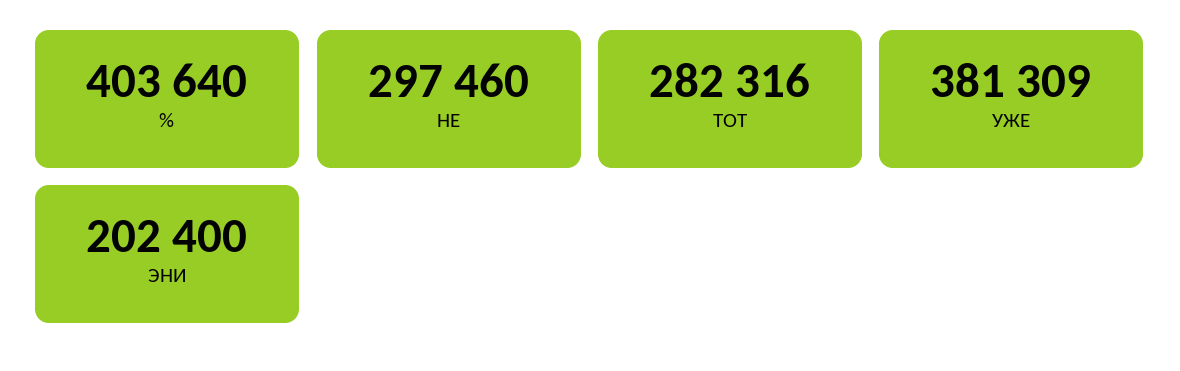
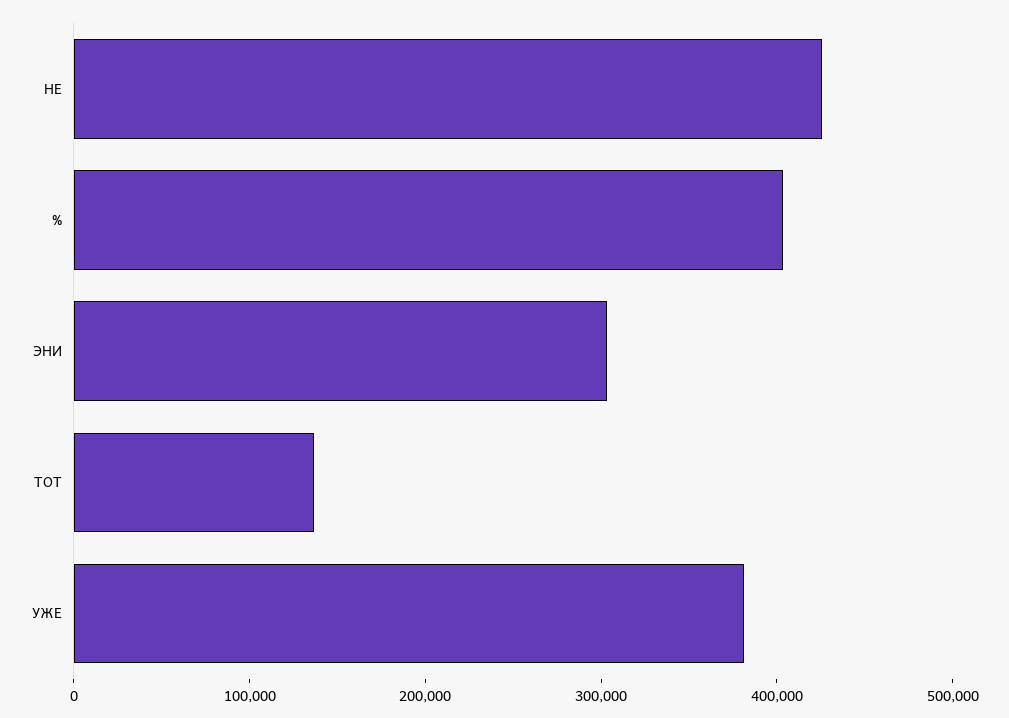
НЕ: 297460 -> 420000
ТОТ: 282316 -> 140000
ЭНИ: 202400 -> 300000

